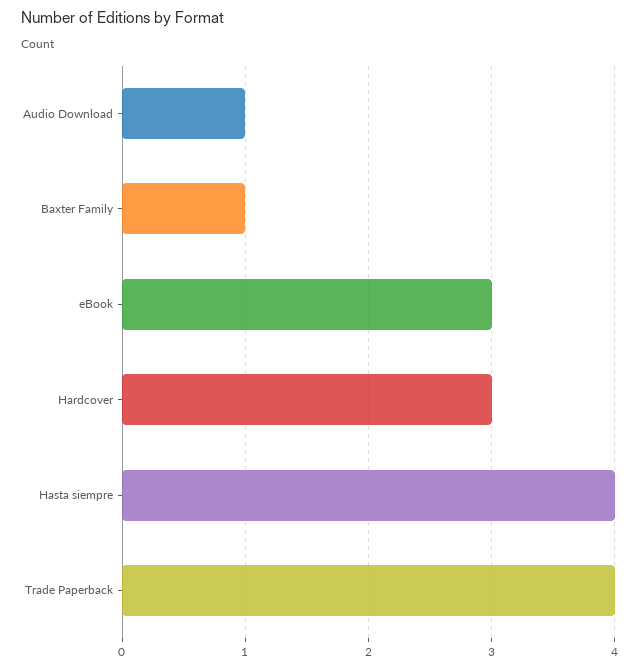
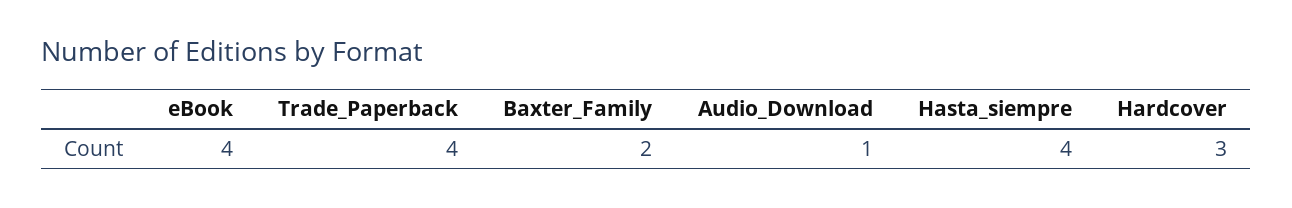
Baxter Family: 1 -> 2
eBook: 3 -> 4

